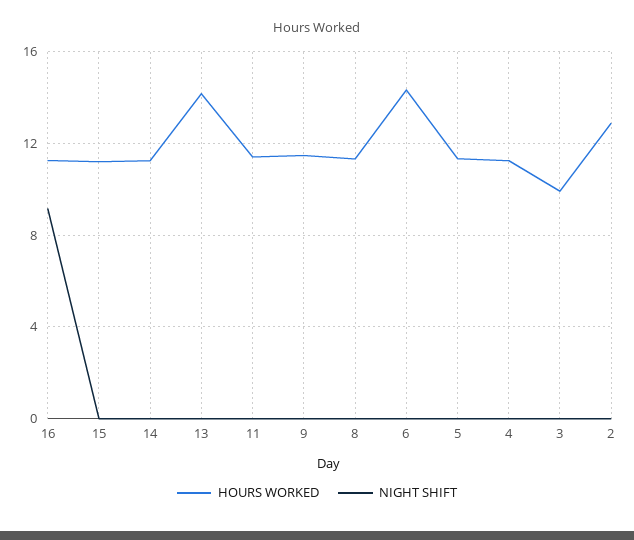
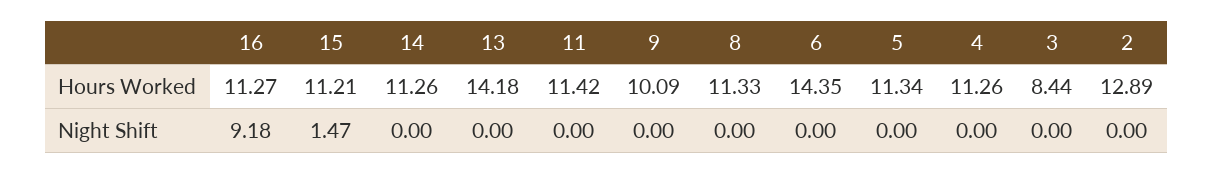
NIGHT SHIFT, 15: 0 -> 1.47
HOURS WORKED, 9: 11.5 -> 10.09
HOURS WORKED, 3: 10 -> 8.44

